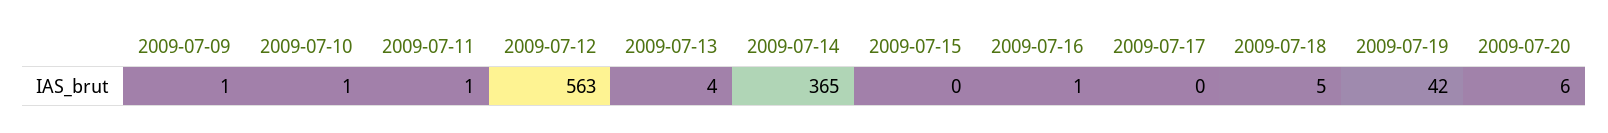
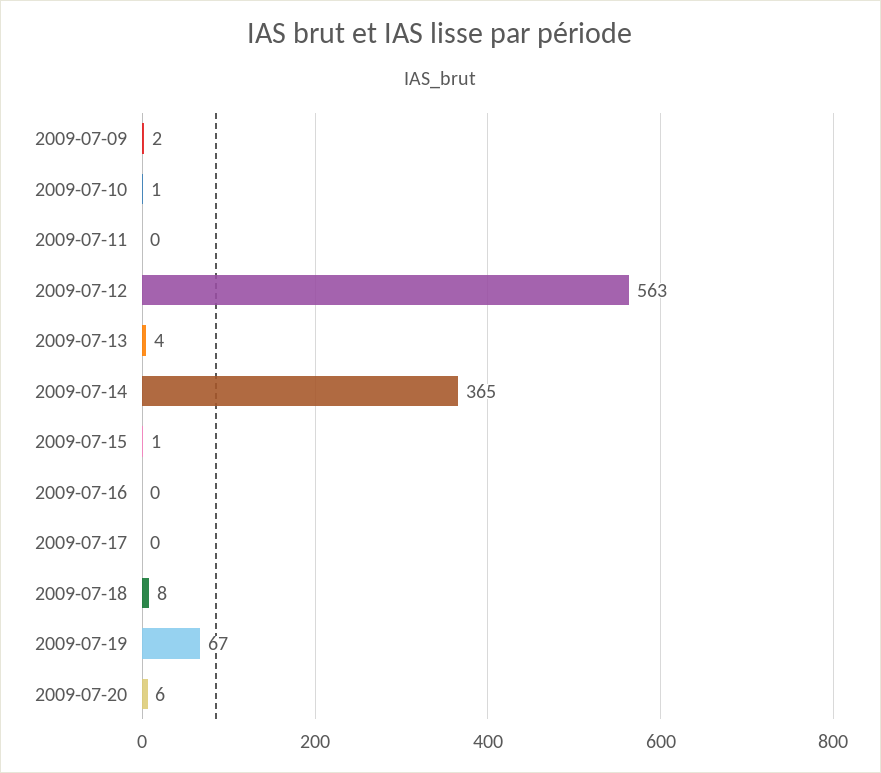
2009-07-09: 1 -> 2
2009-07-11: 1 -> 0
2009-07-15: 0 -> 1
2009-07-16: 1 -> 0
2009-07-18: 5 -> 8
2009-07-19: 42 -> 67

